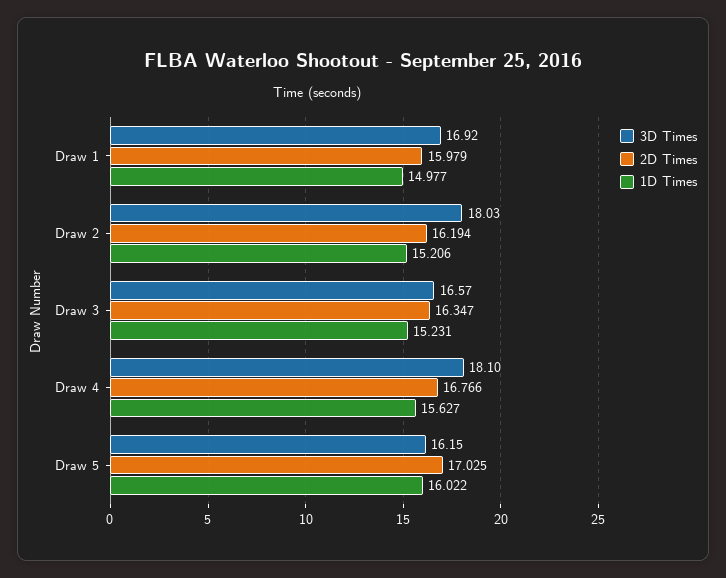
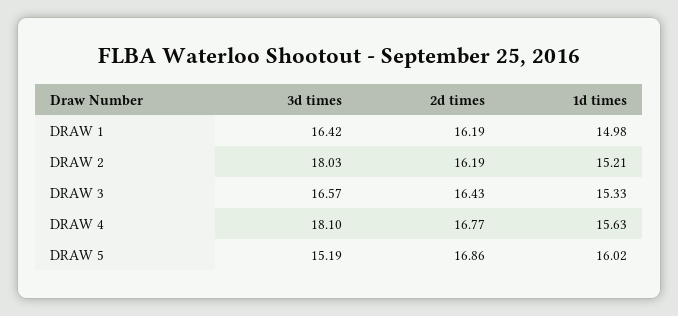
3D Times, Draw 1: 16.92 -> 16.42
2D Times, Draw 1: 15.979 -> 16.19
2D Times, Draw 3: 16.347 -> 16.43
1D Times, Draw 3: 15.231 -> 15.33
3D Times, Draw 5: 16.15 -> 15.19
2D Times, Draw 5: 17.025 -> 16.86

